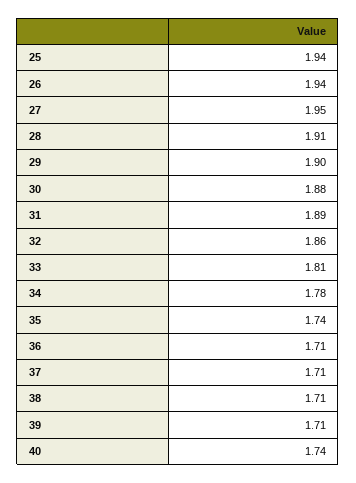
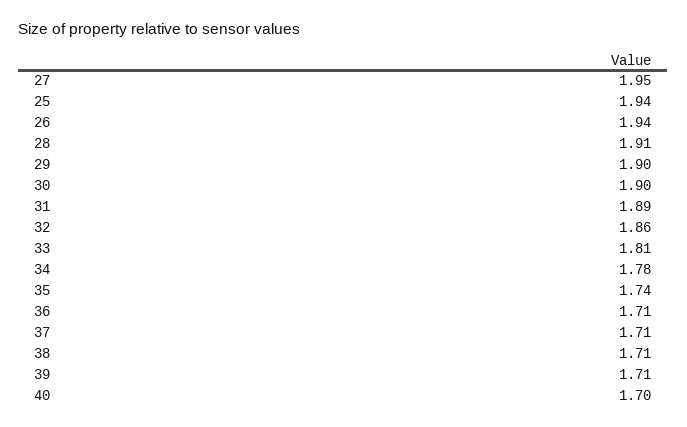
30: 1.88 -> 1.9
40: 1.74 -> 1.7

